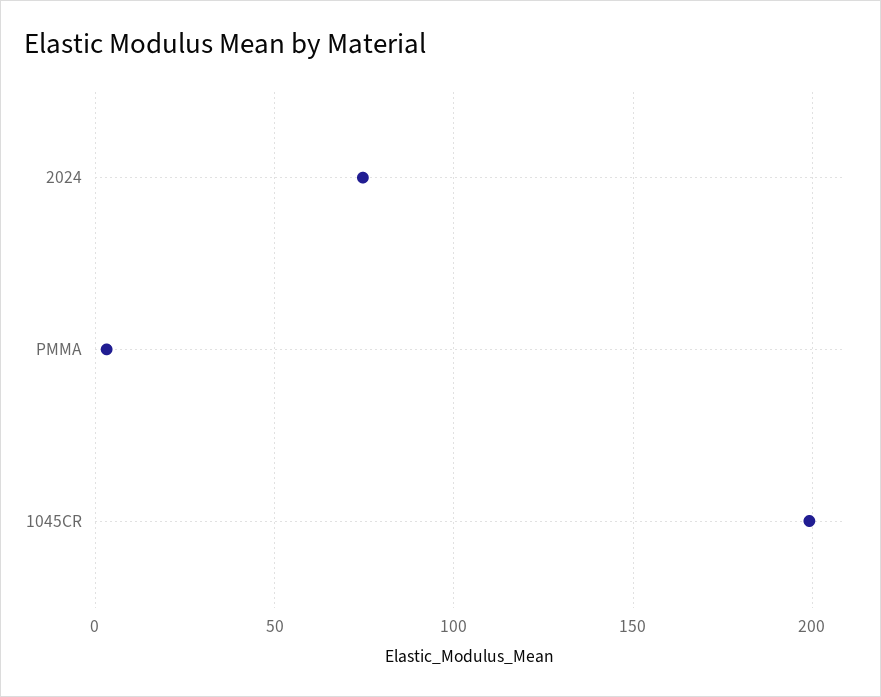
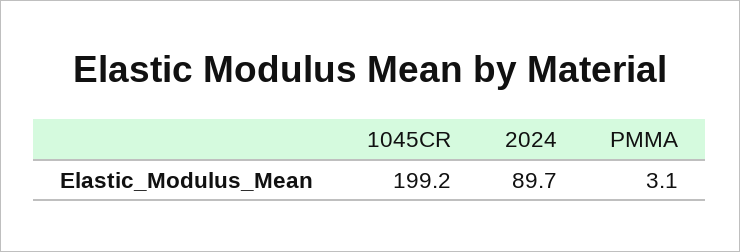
2024: 75 -> 89.7

